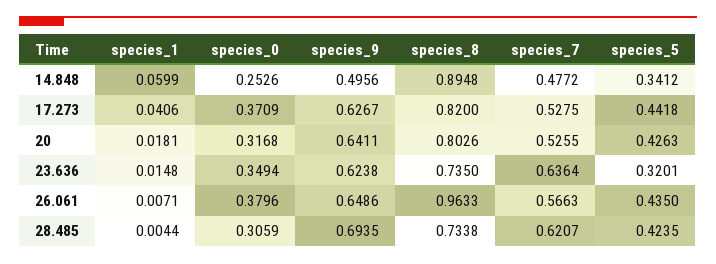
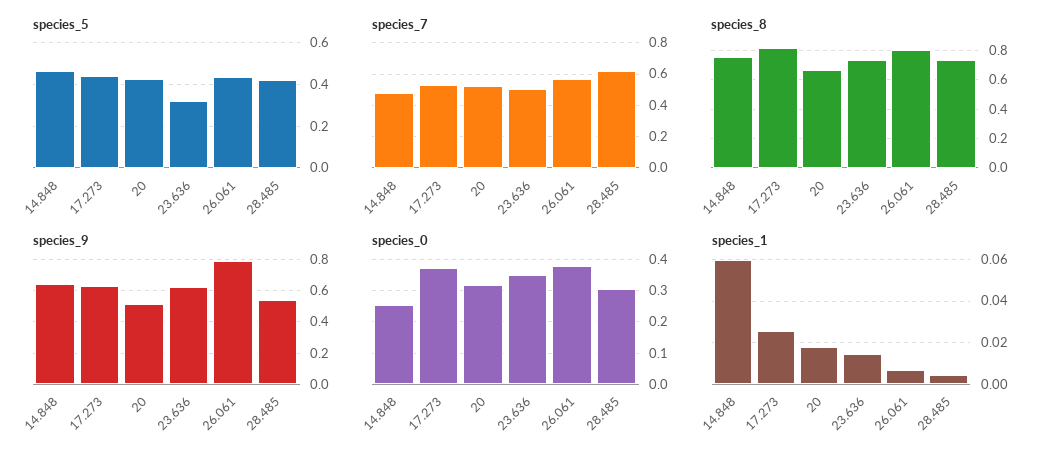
species_9, 14.848: 0.4956 -> 0.65
species_8, 14.848: 0.8948 -> 0.75
species_5, 14.848: 0.3412 -> 0.45
species_1, 17.273: 0.0406 -> 0.025
species_9, 20: 0.6411 -> 0.5
species_8, 20: 0.8026 -> 0.65
species_7, 23.636: 0.6364 -> 0.5
species_9, 26.061: 0.6486 -> 0.8
species_8, 26.061: 0.9633 -> 0.8
species_9, 28.485: 0.6935 -> 0.55

